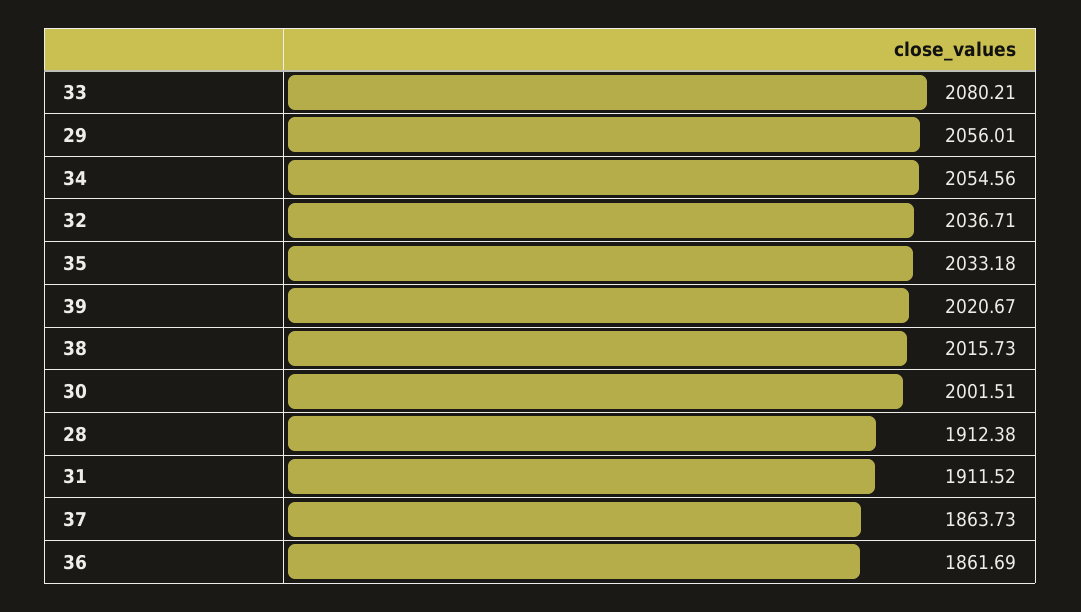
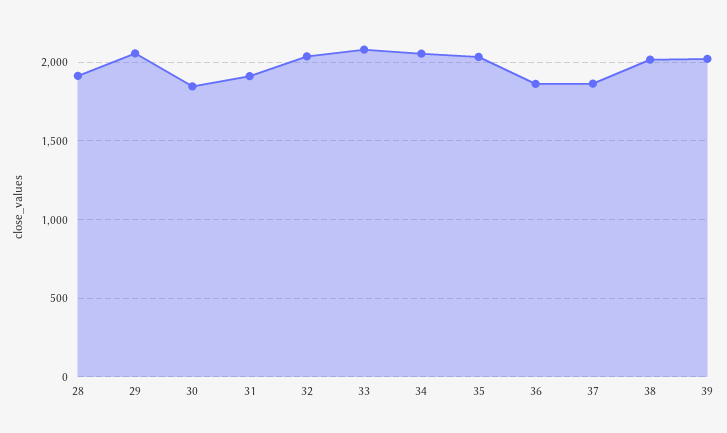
30: 2001.51 -> 1850

